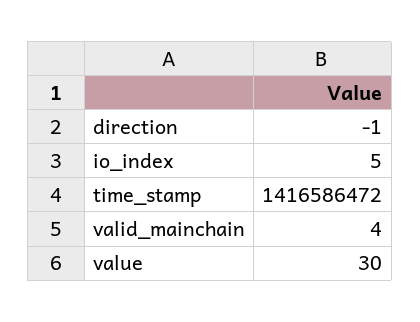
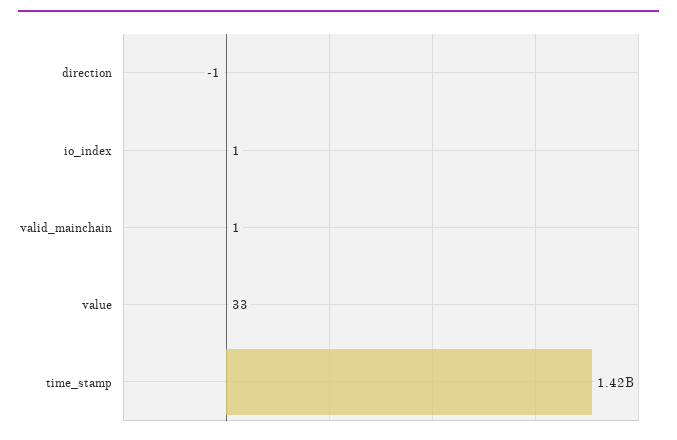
io_index: 5 -> 1
valid_mainchain: 4 -> 1
value: 30 -> 33

